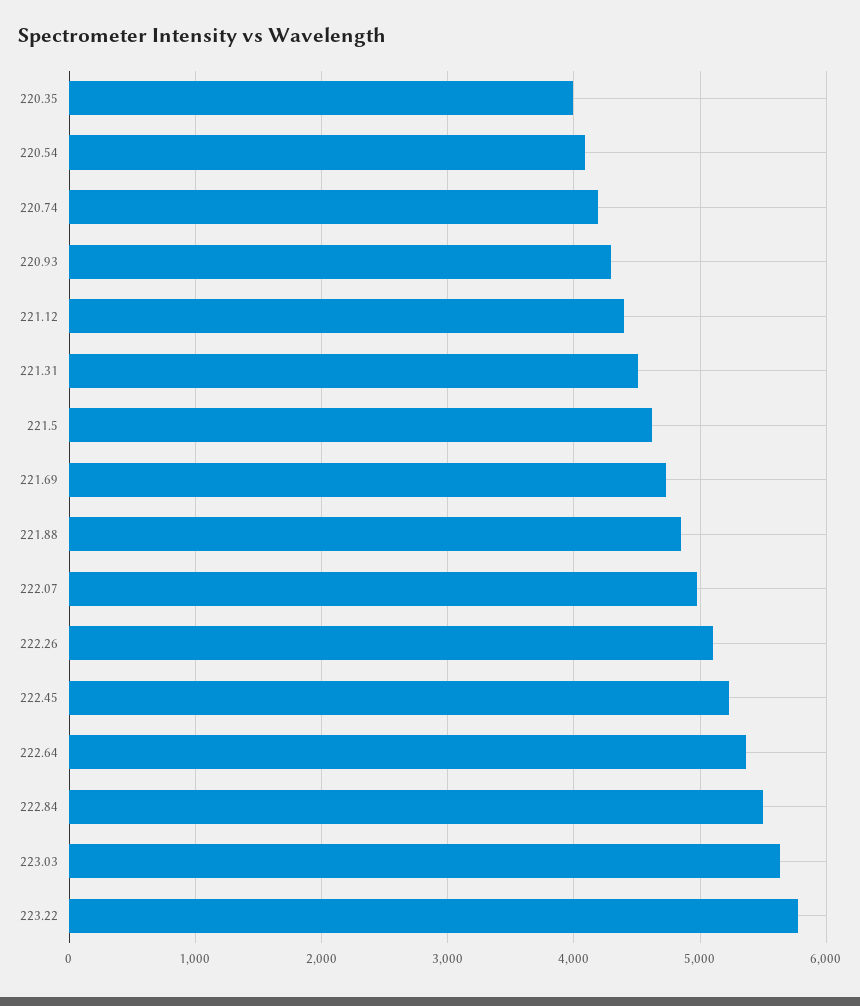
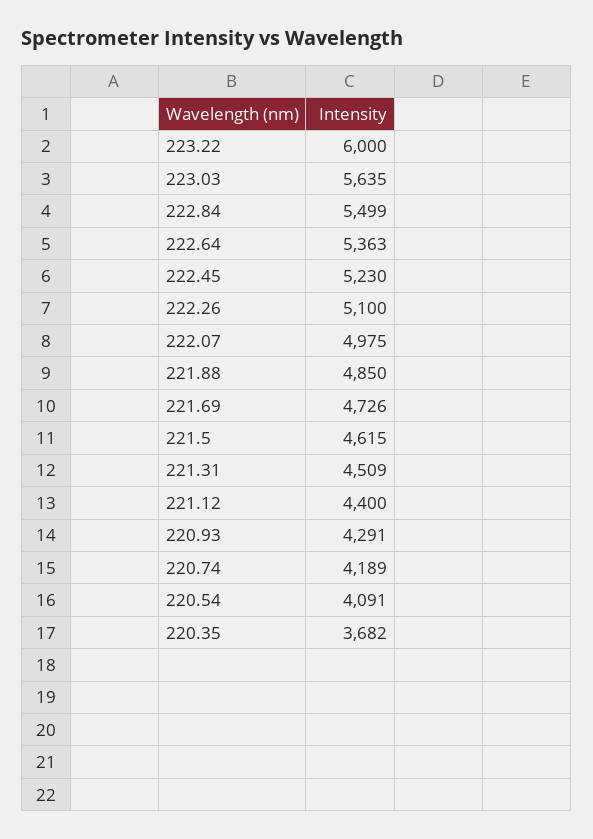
220.35: 4000 -> 3682
223.22: 5800 -> 6000

